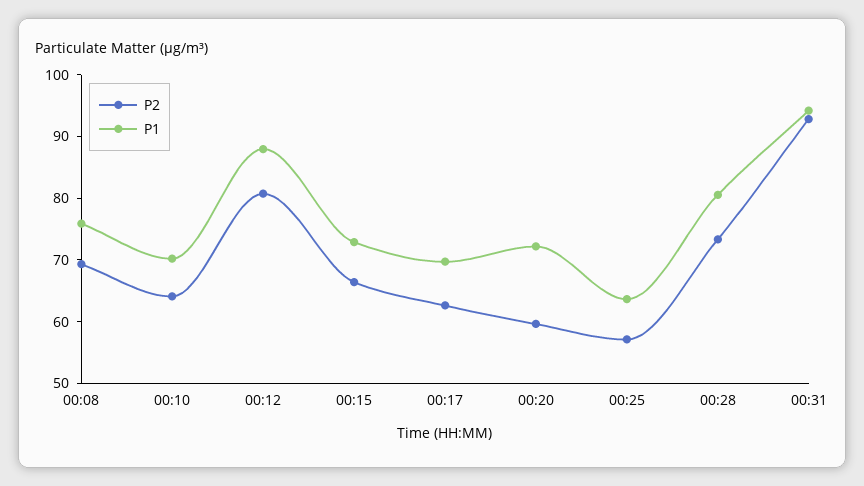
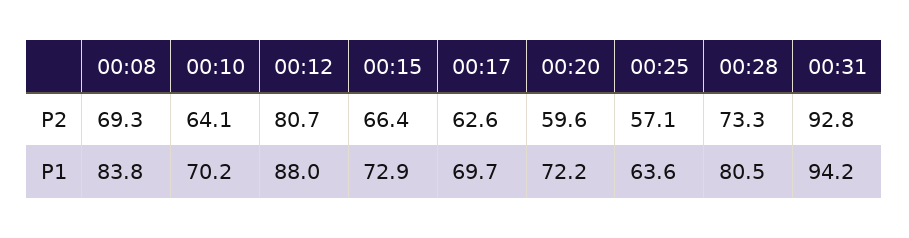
P1, 00:08: 76 -> 83.8

